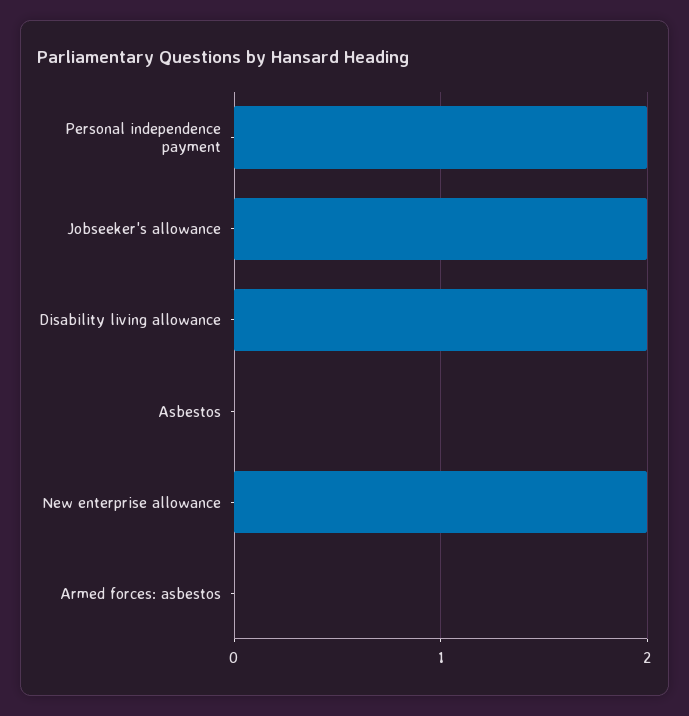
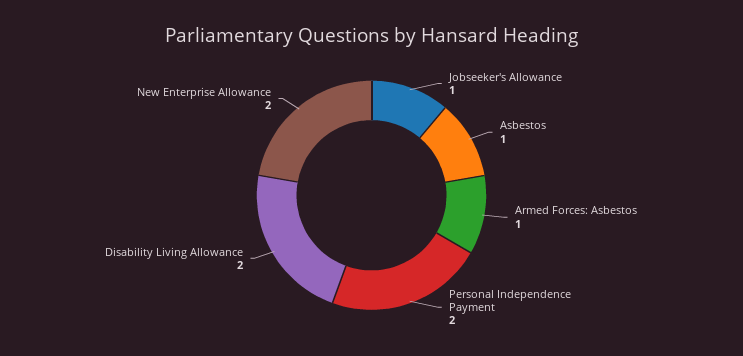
Jobseeker's allowance: 2 -> 1
Asbestos: 0 -> 1
Armed forces: asbestos: 0 -> 1

